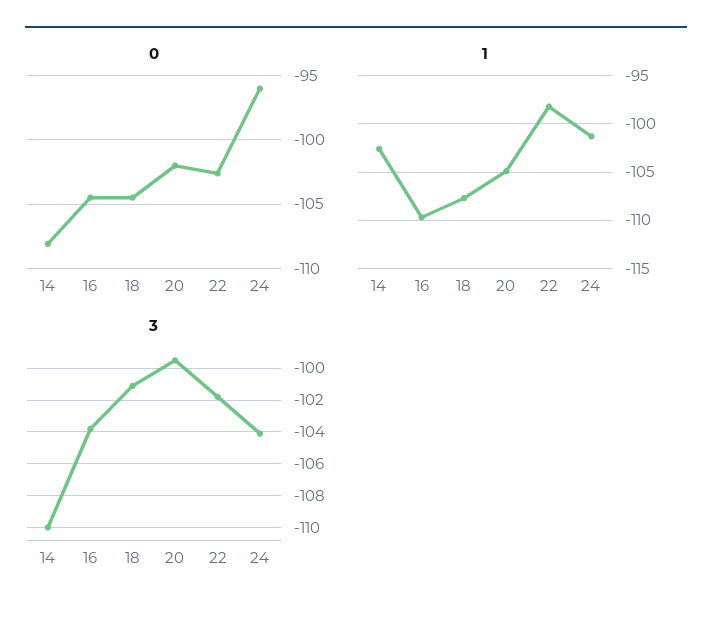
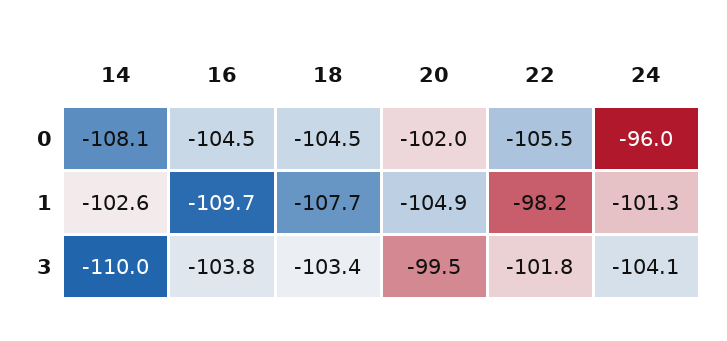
0, 22: -102.5 -> -105.5
3, 18: -101 -> -103.4

